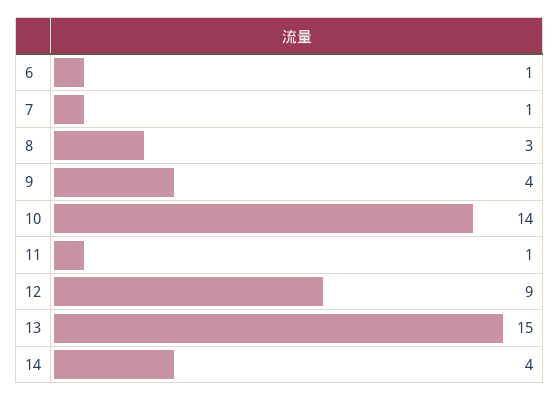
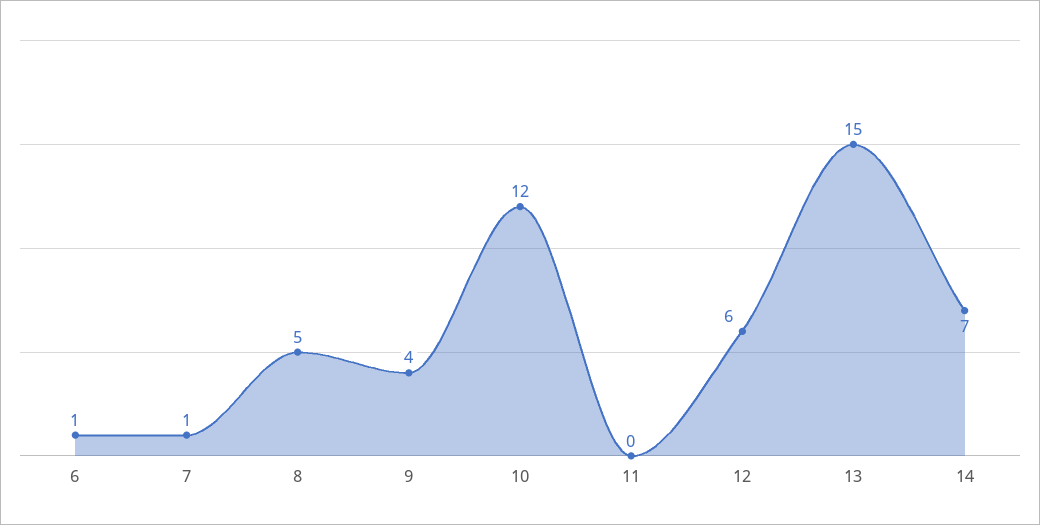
8: 3 -> 5
10: 14 -> 12
11: 1 -> 0
12: 9 -> 6
14: 4 -> 7

